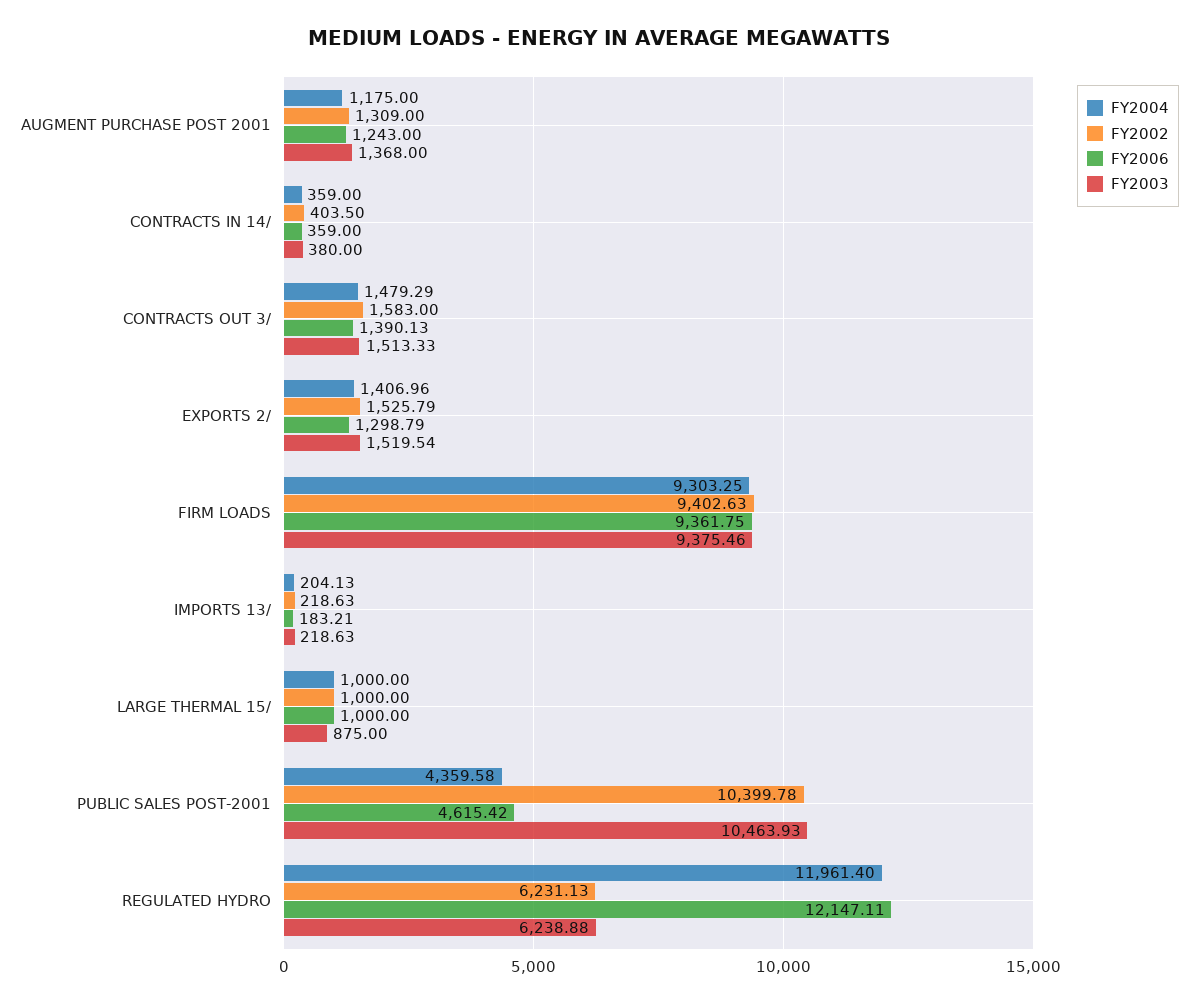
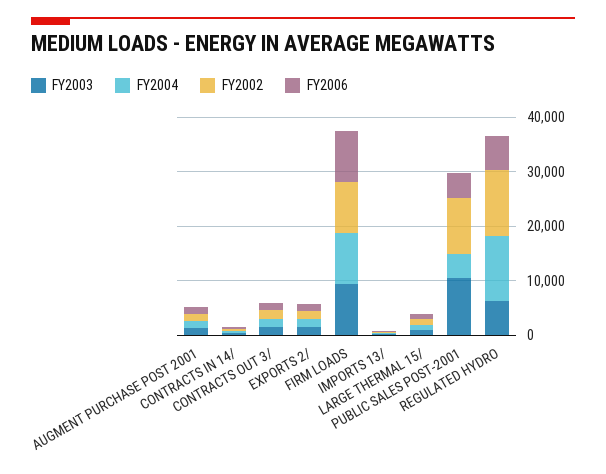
FY2002, REGULATED HYDRO: 6231.13 -> 12000
FY2006, REGULATED HYDRO: 12147.11 -> 6000

